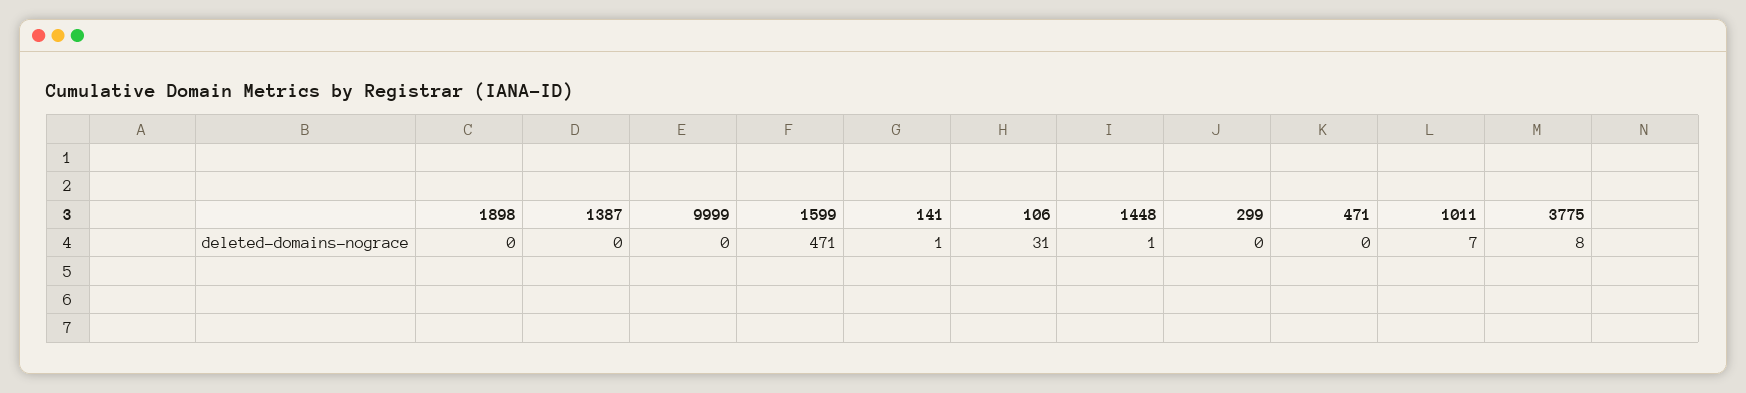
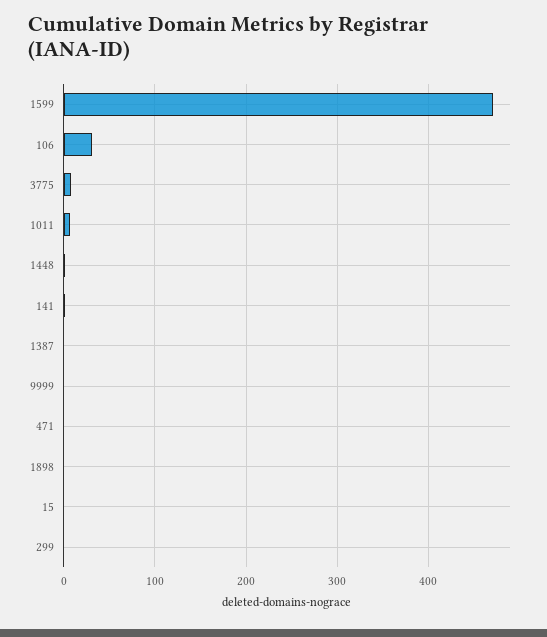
15: none -> 0

